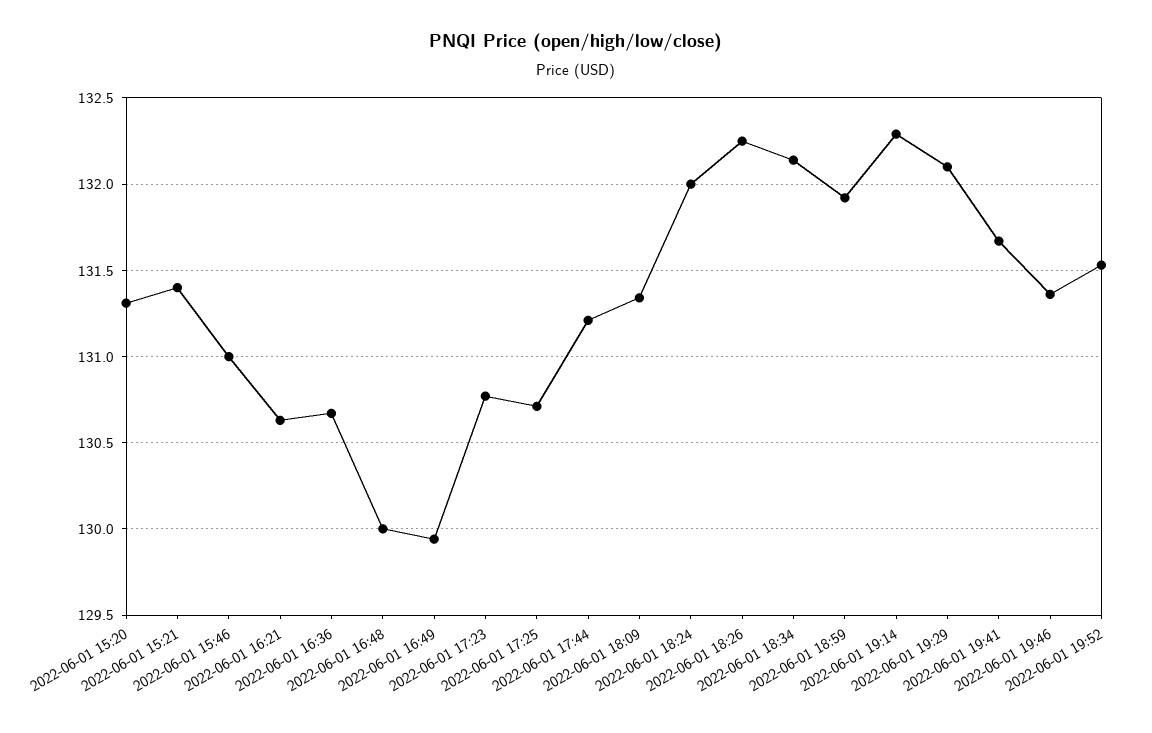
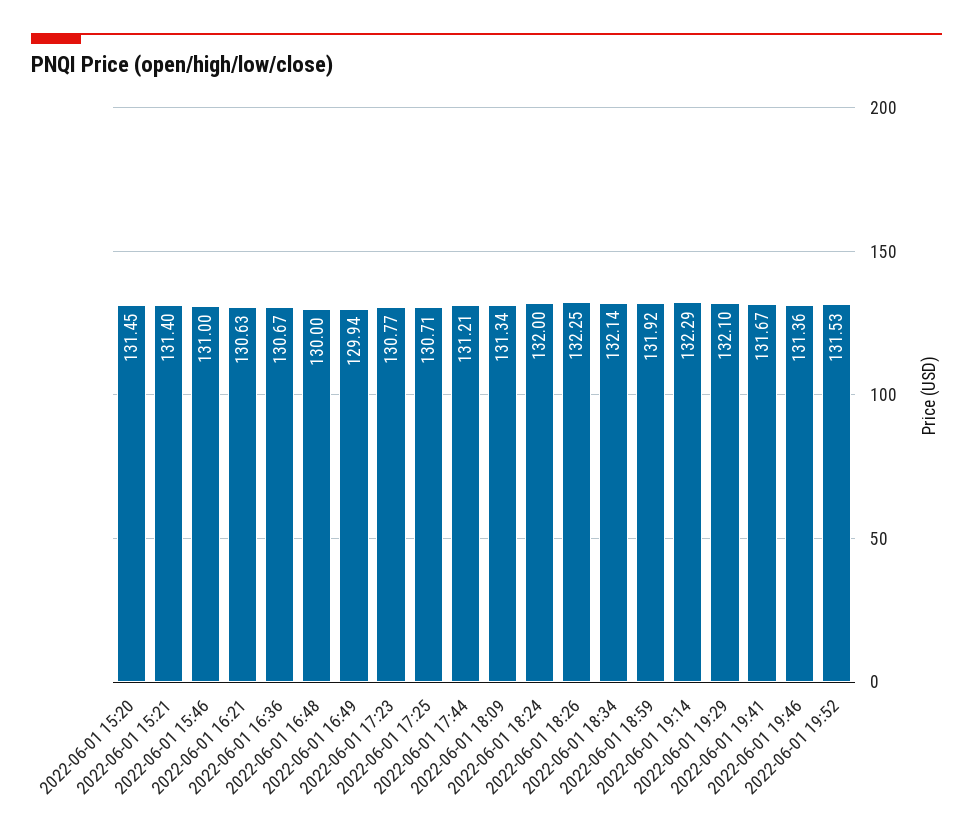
2022-06-01 15:20: 131.3 -> 131.45

